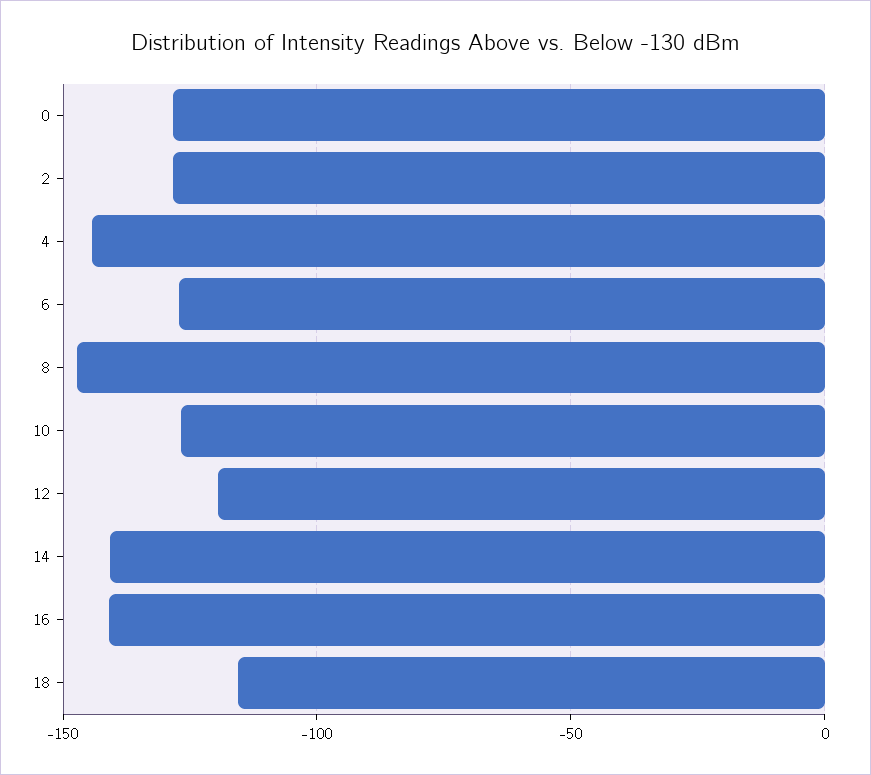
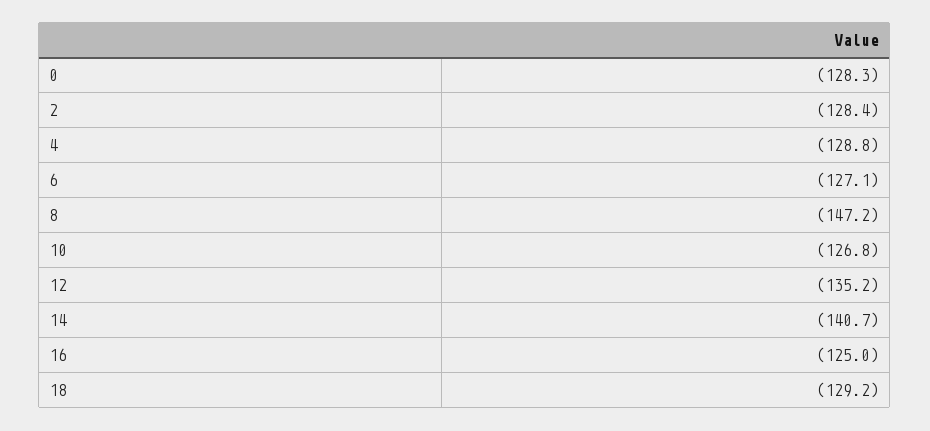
4: -145 -> -128.8
12: -120 -> -135.2
16: -140 -> -125
18: -115 -> -129.2

